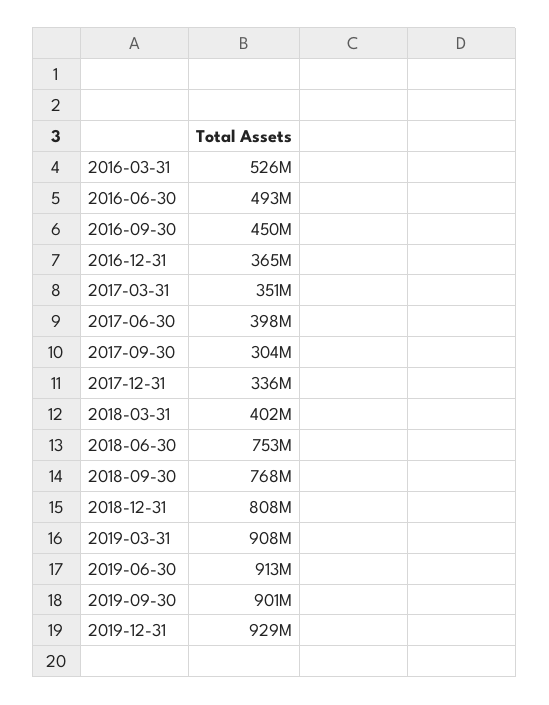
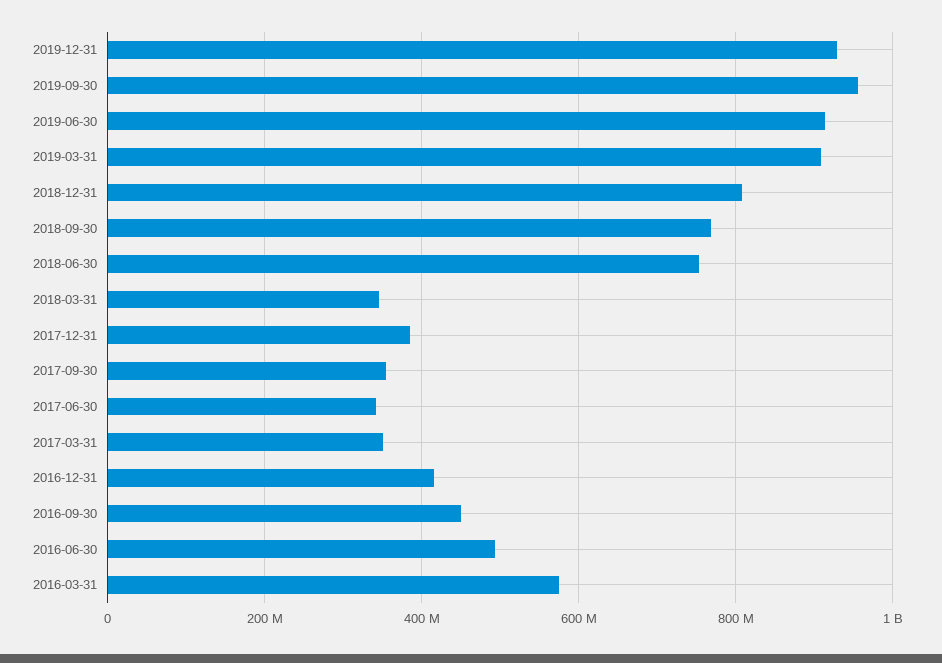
2016-03-31: 526000000 -> 580000000
2016-12-31: 365000000 -> 420000000
2017-06-30: 398000000 -> 340000000
2017-09-30: 304000000 -> 360000000
2017-12-31: 336000000 -> 380000000
2018-03-31: 402000000 -> 340000000
2019-09-30: 901000000 -> 960000000

